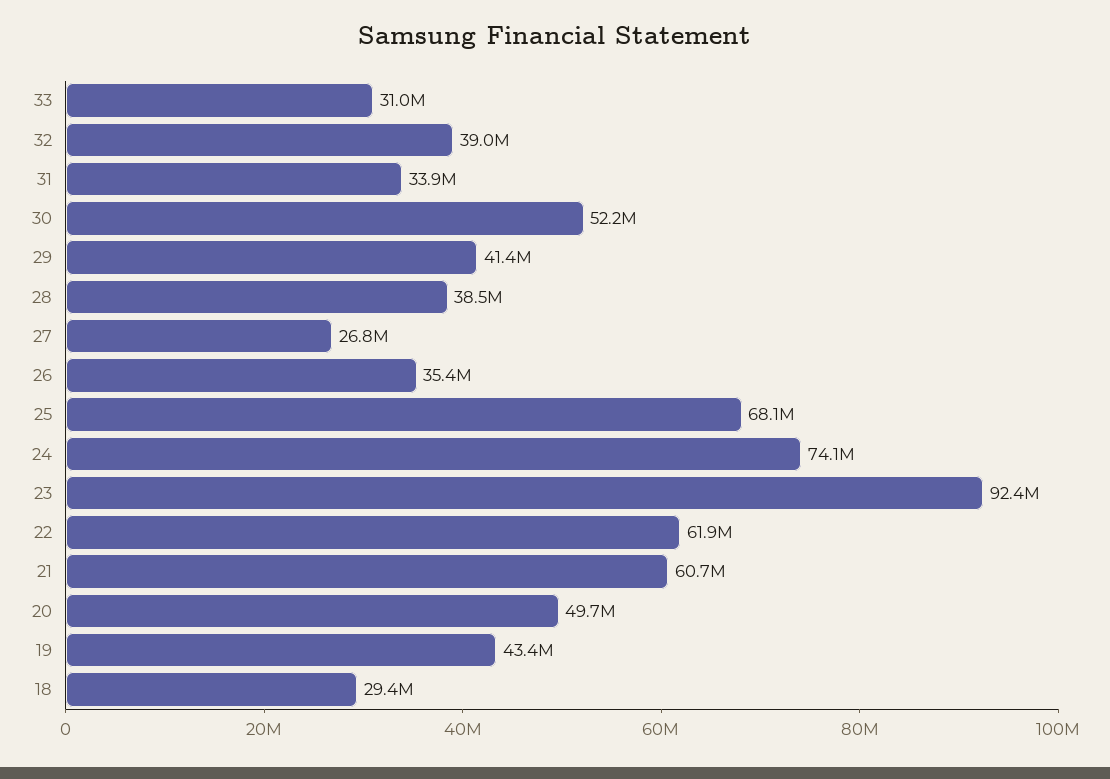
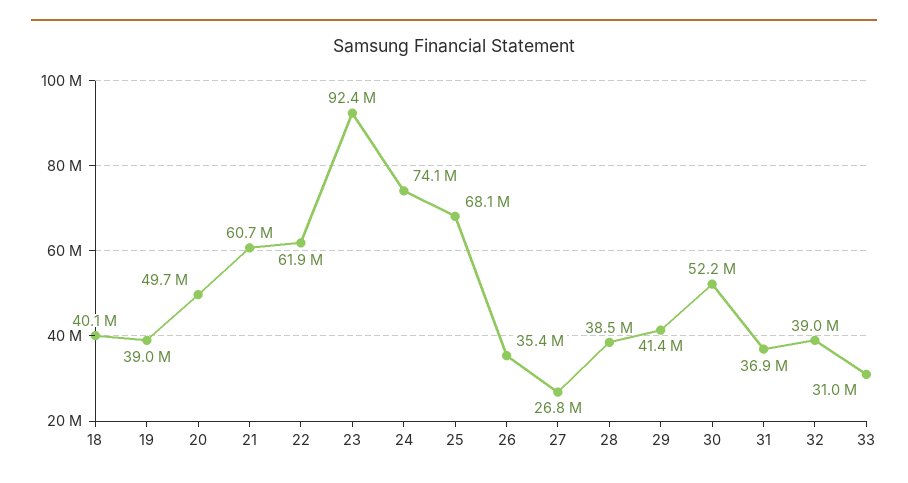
31: 33900000 -> 36900000
19: 43400000 -> 39000000
18: 29400000 -> 40100000

